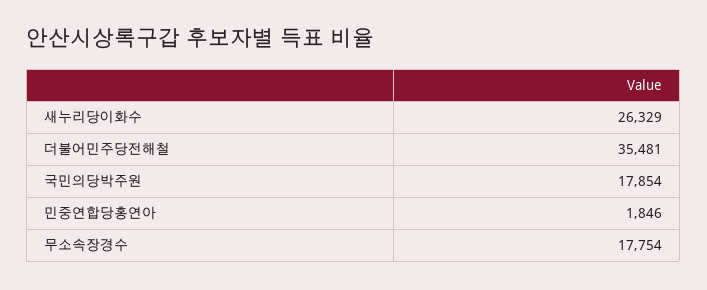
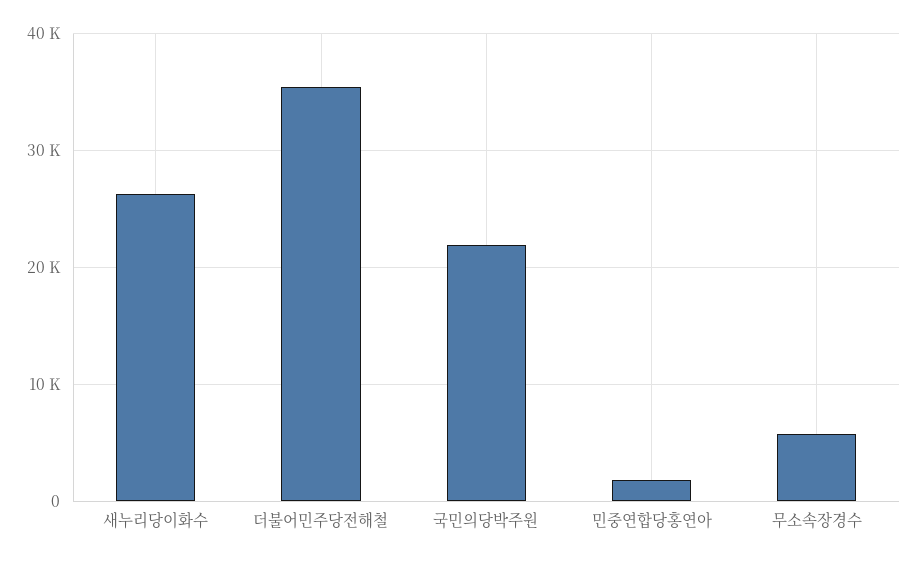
국민의당박주원: 17854 -> 22000
무소속장경수: 17754 -> 6000

